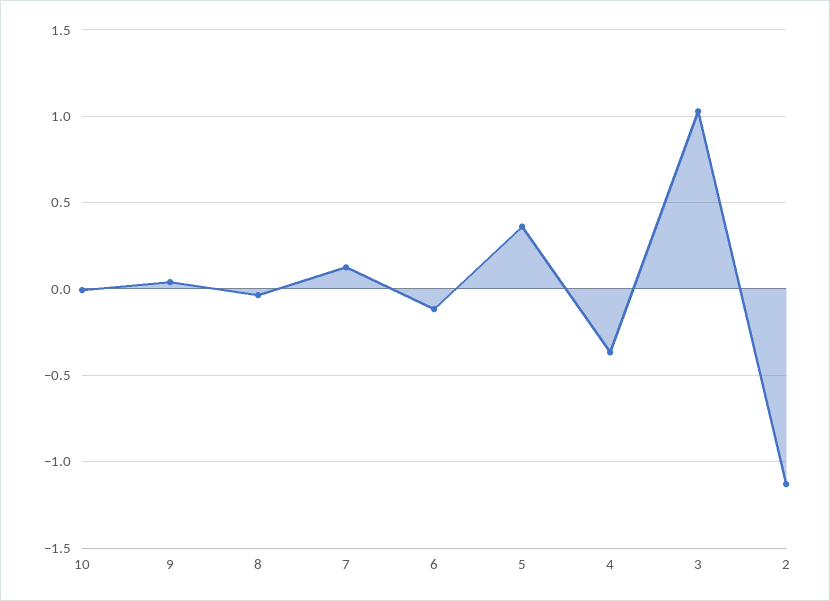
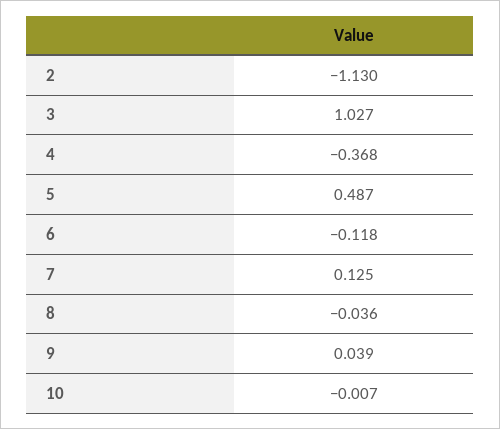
5: 0.35 -> 0.487

